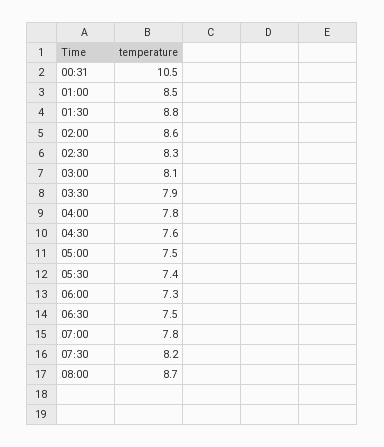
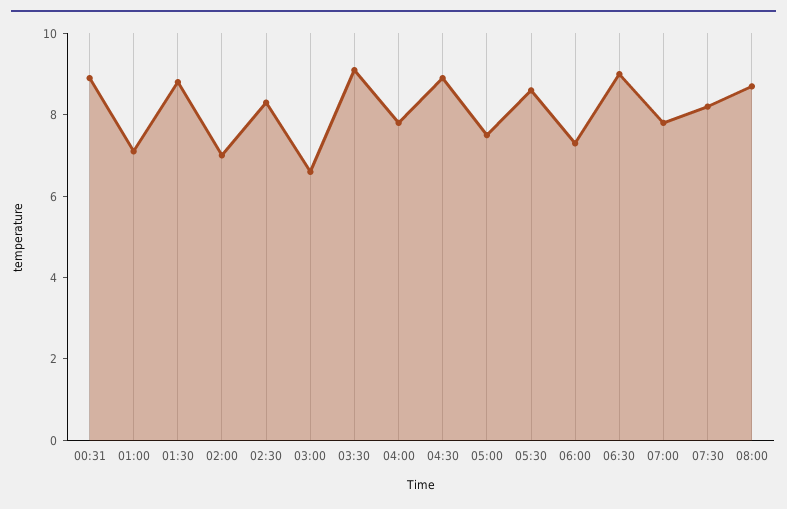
00:31: 10.5 -> 9
01:00: 8.5 -> 7
02:00: 8.6 -> 7
03:00: 8.1 -> 6.5
03:30: 7.9 -> 9
04:30: 7.6 -> 9
05:30: 7.4 -> 8.5
06:30: 7.5 -> 9

